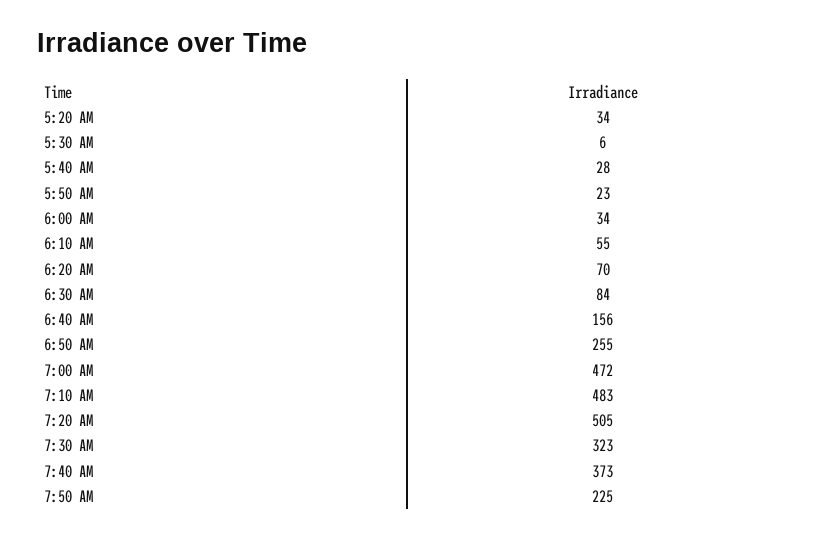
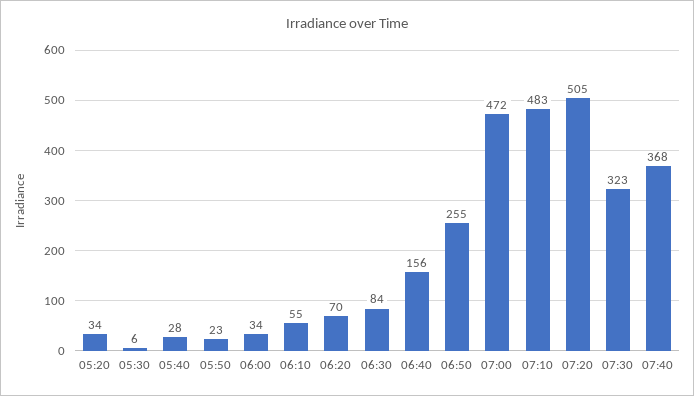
7:40 AM: 373 -> 368
7:50 AM: 225 -> none

